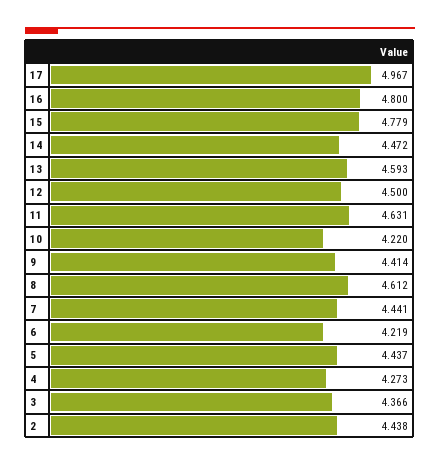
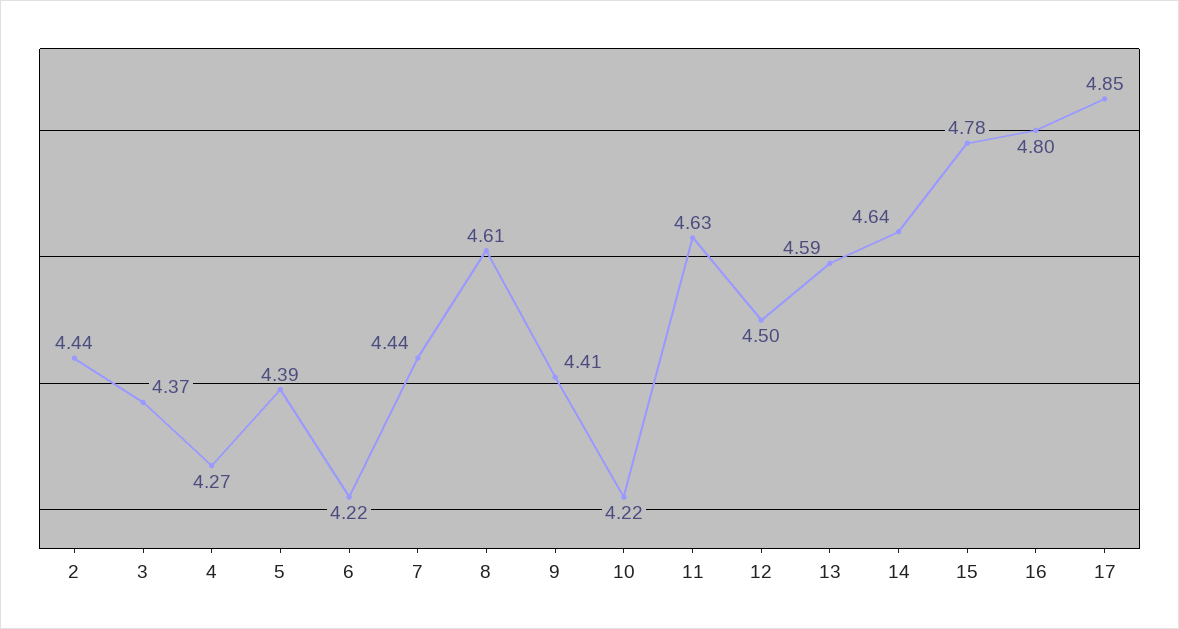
17: 4.967 -> 4.85
14: 4.472 -> 4.64
5: 4.437 -> 4.39

